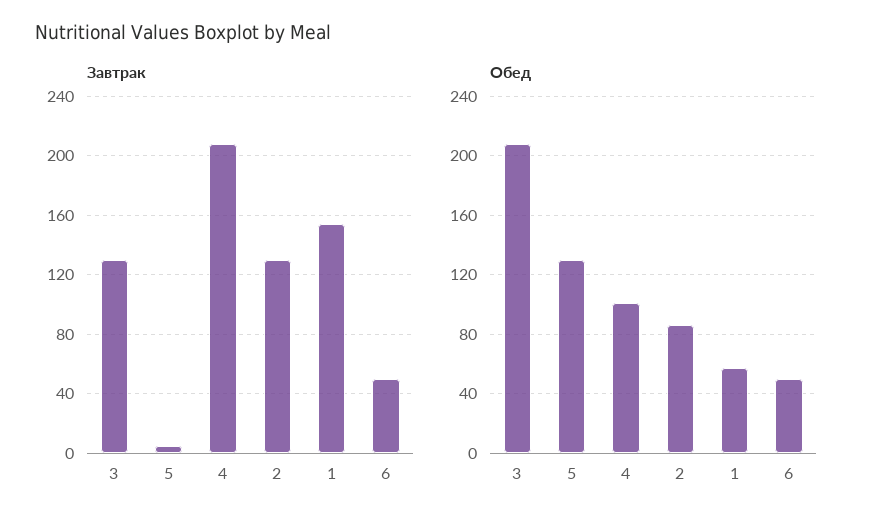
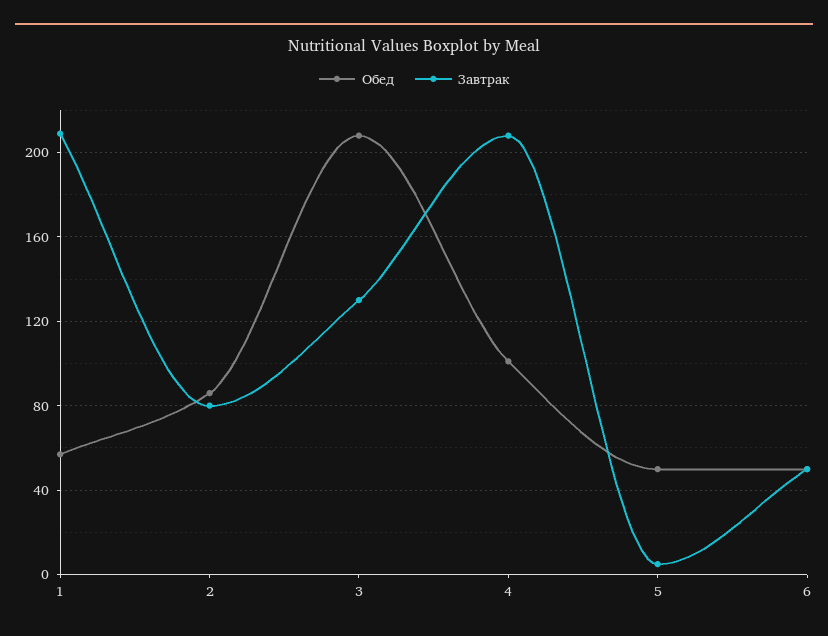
Завтрак, 2: 130 -> 80
Завтрак, 1: 155 -> 210
Обед, 5: 130 -> 50

